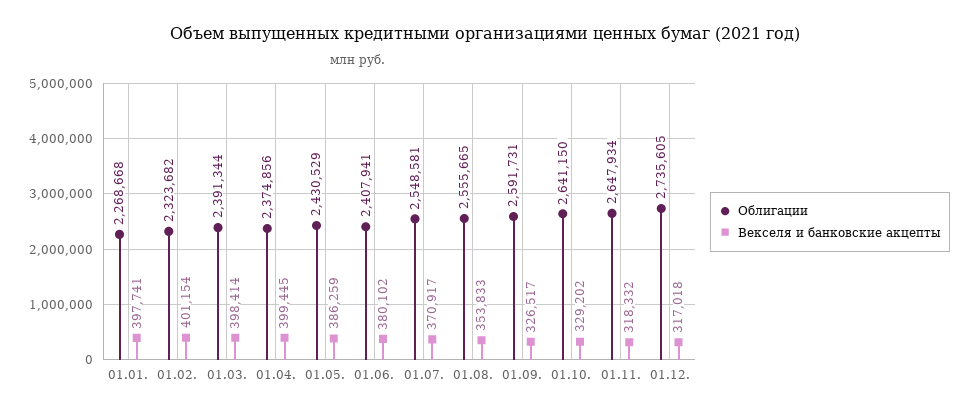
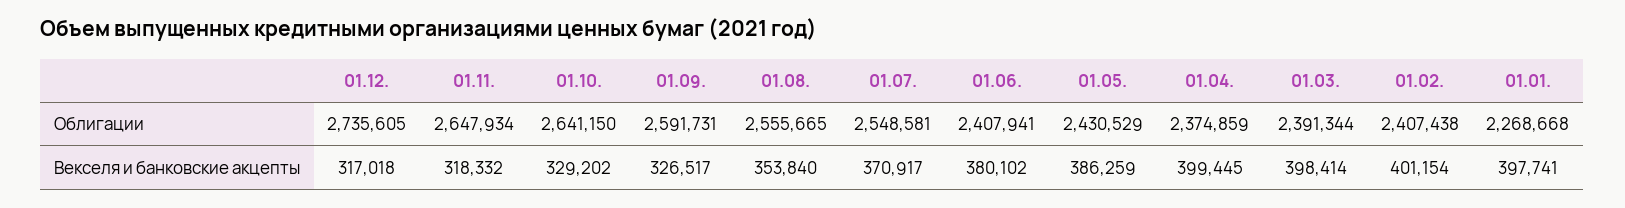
Облигации, 01.02.: 2323682 -> 2407438
Облигации, 01.04.: 2374856 -> 2374859
Векселя и банковские акцепты, 01.08.: 353833 -> 353840

